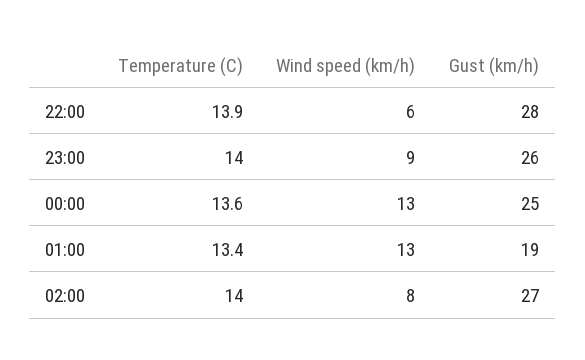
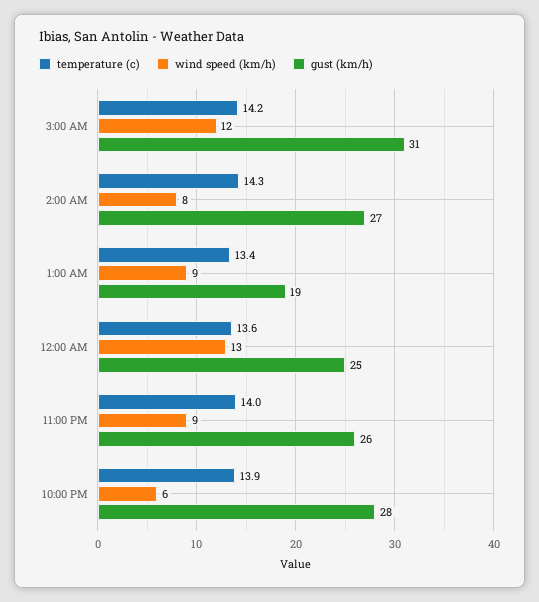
Wind speed (km/h), 01:00: 13 -> 9
Temperature (C), 02:00: 14 -> 14.3
Temperature (C), 3:00 AM: none -> 14.2
Wind speed (km/h), 3:00 AM: none -> 12
Gust (km/h), 3:00 AM: none -> 31

